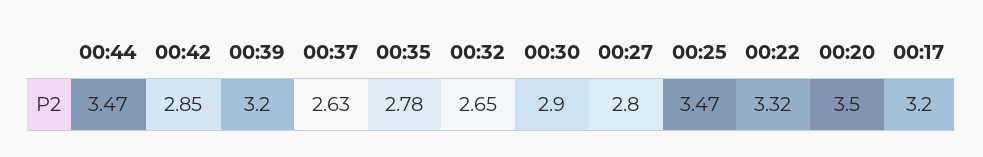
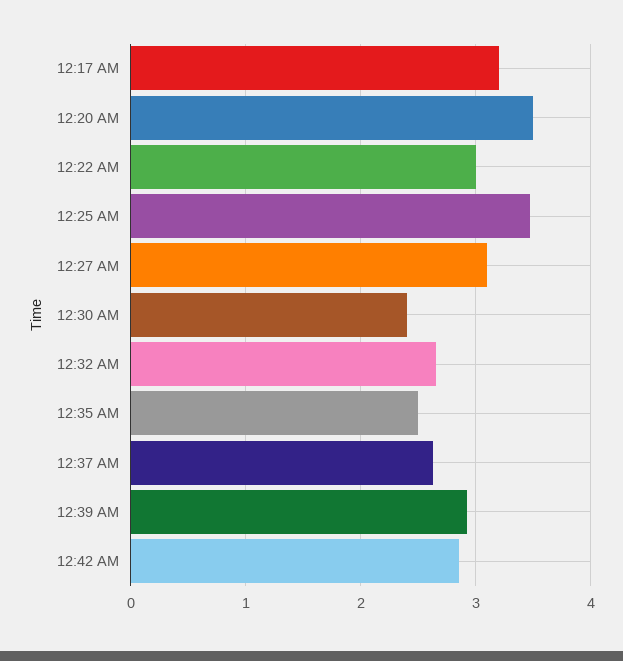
00:44: 3.47 -> none
00:39: 3.2 -> 2.9
00:35: 2.78 -> 2.5
00:30: 2.9 -> 2.4
00:27: 2.8 -> 3.1
00:22: 3.32 -> 3

